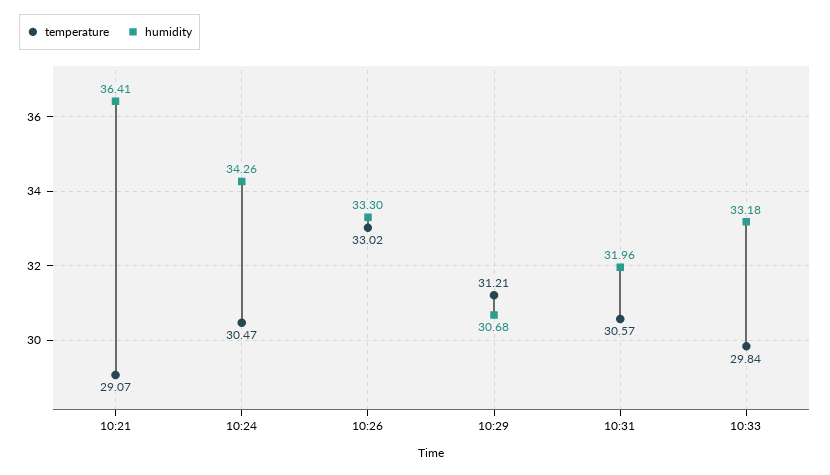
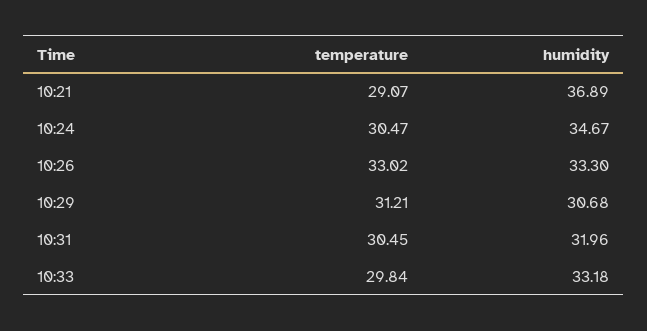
humidity, 10:21: 36.41 -> 36.89
humidity, 10:24: 34.26 -> 34.67
temperature, 10:31: 30.57 -> 30.45

